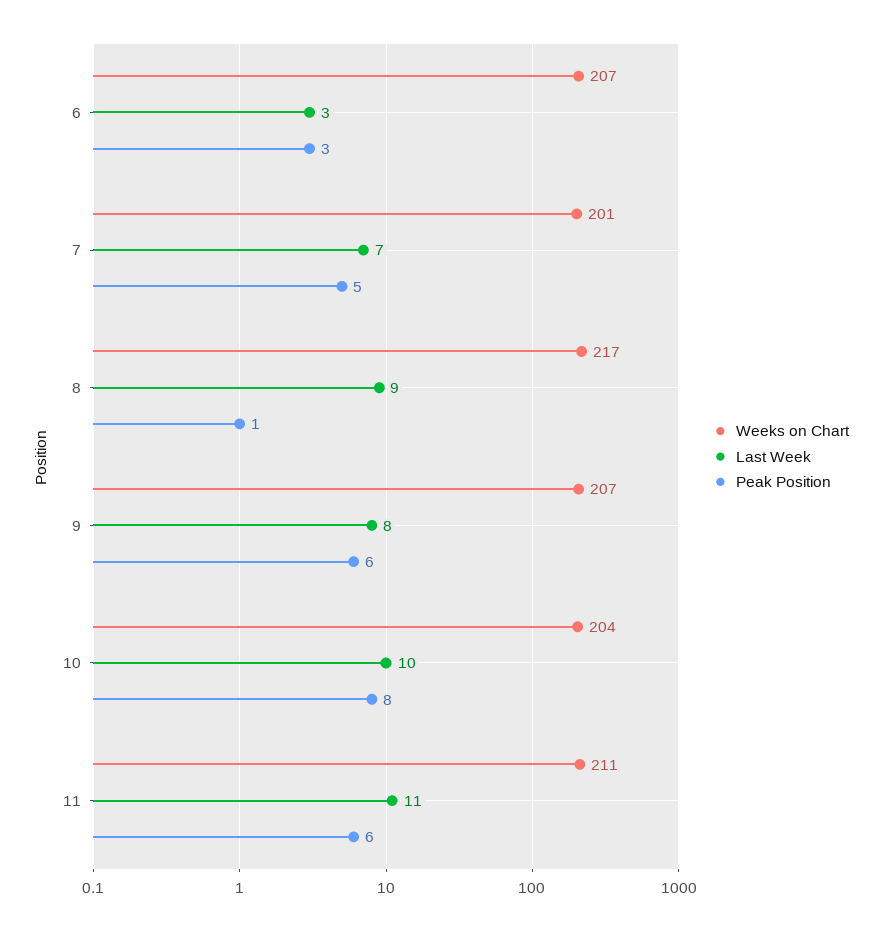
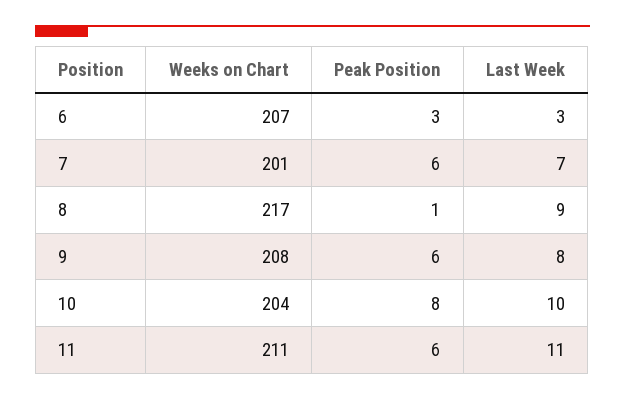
Peak Position, 7: 5 -> 6
Weeks on Chart, 9: 207 -> 208

